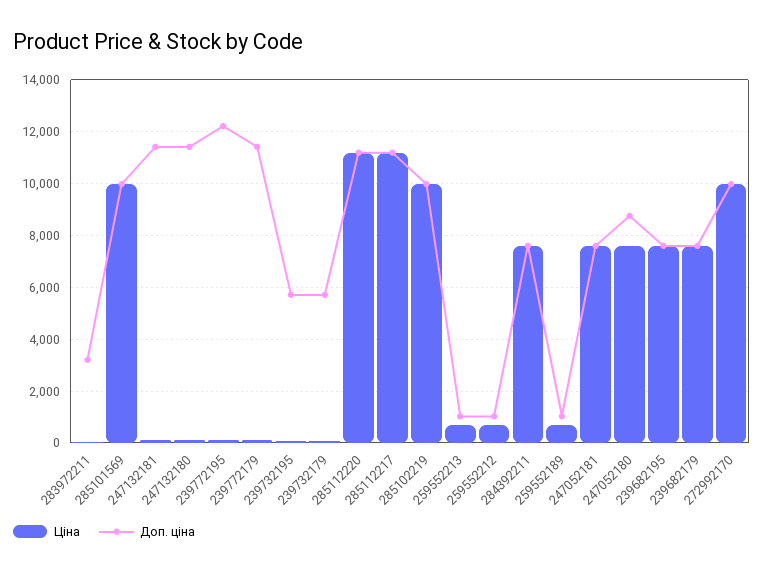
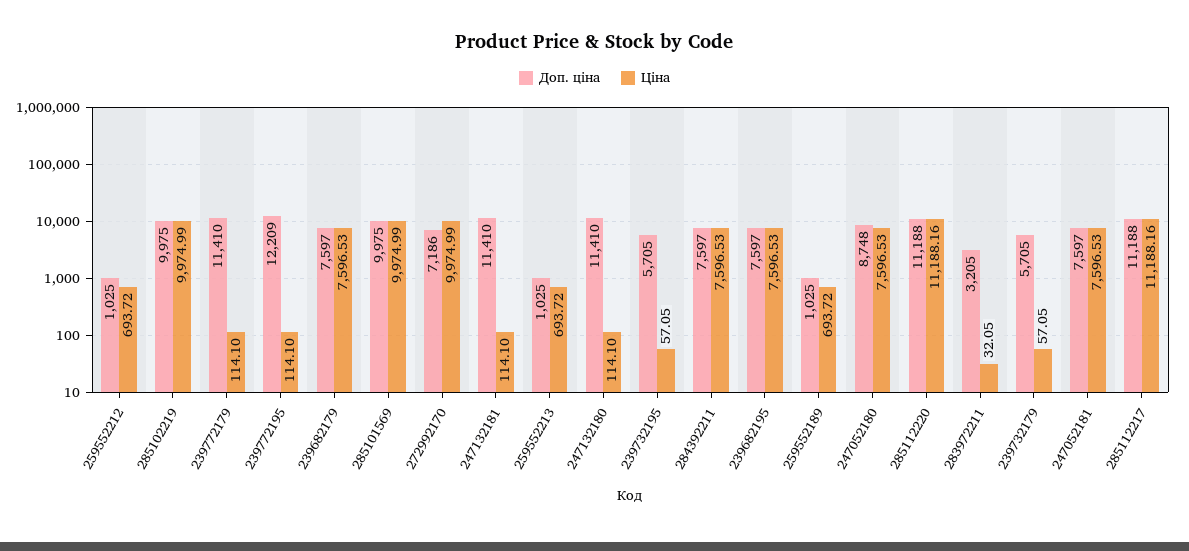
Доп. ціна, 272992170: 10000 -> 7186

